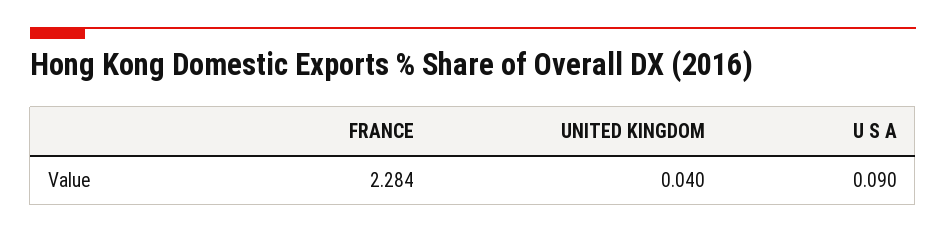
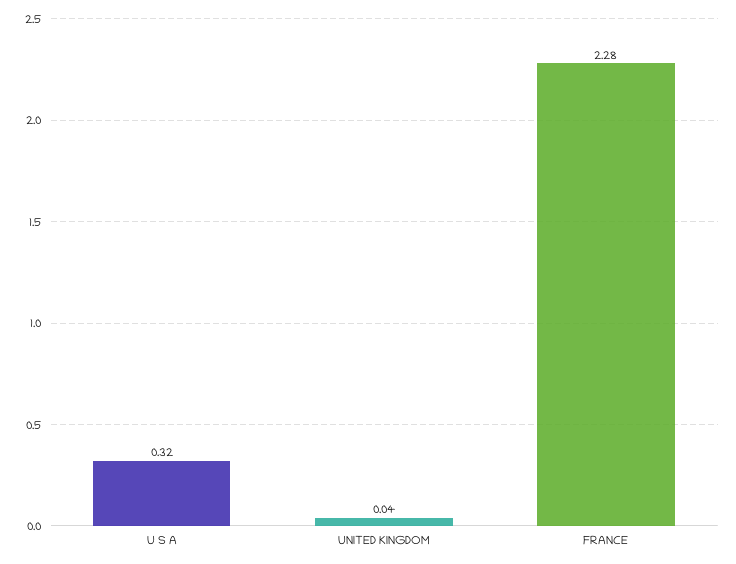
U S A: 0.09 -> 0.32

